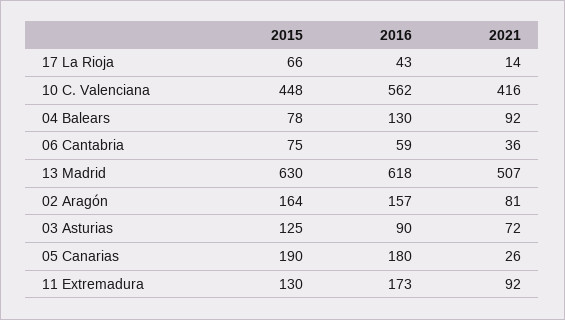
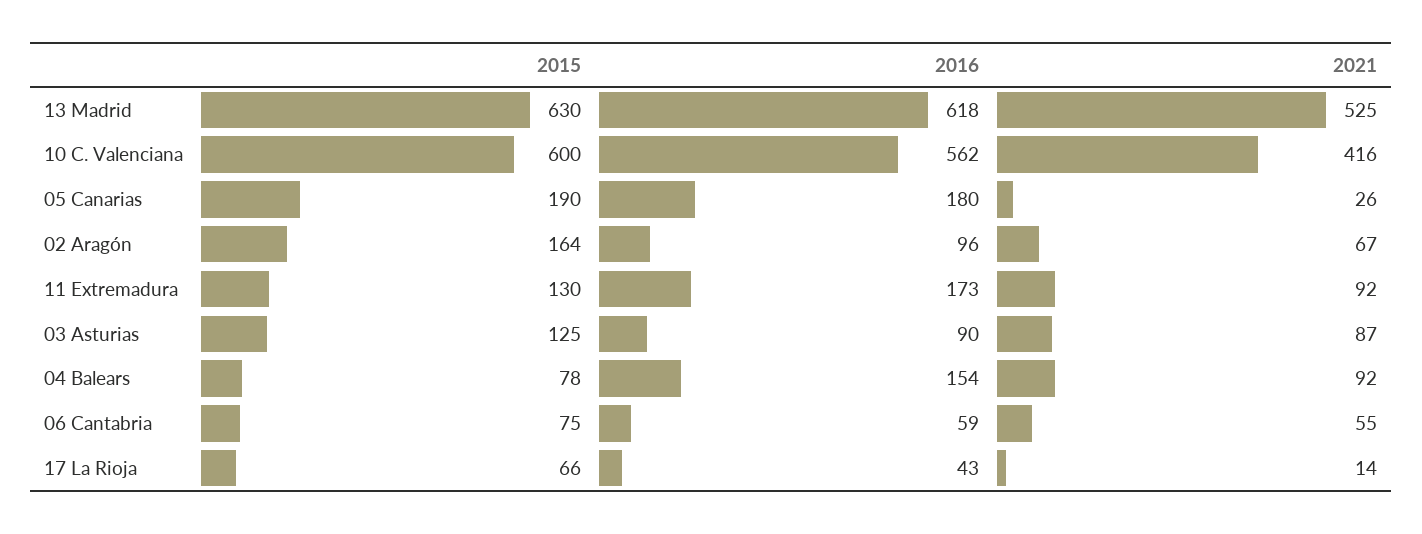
2015, 10 C. Valenciana: 448 -> 600
2016, 04 Balears: 130 -> 154
2021, 06 Cantabria: 36 -> 55
2021, 13 Madrid: 507 -> 525
2016, 02 Aragón: 157 -> 96
2021, 02 Aragón: 81 -> 67
2021, 03 Asturias: 72 -> 87

